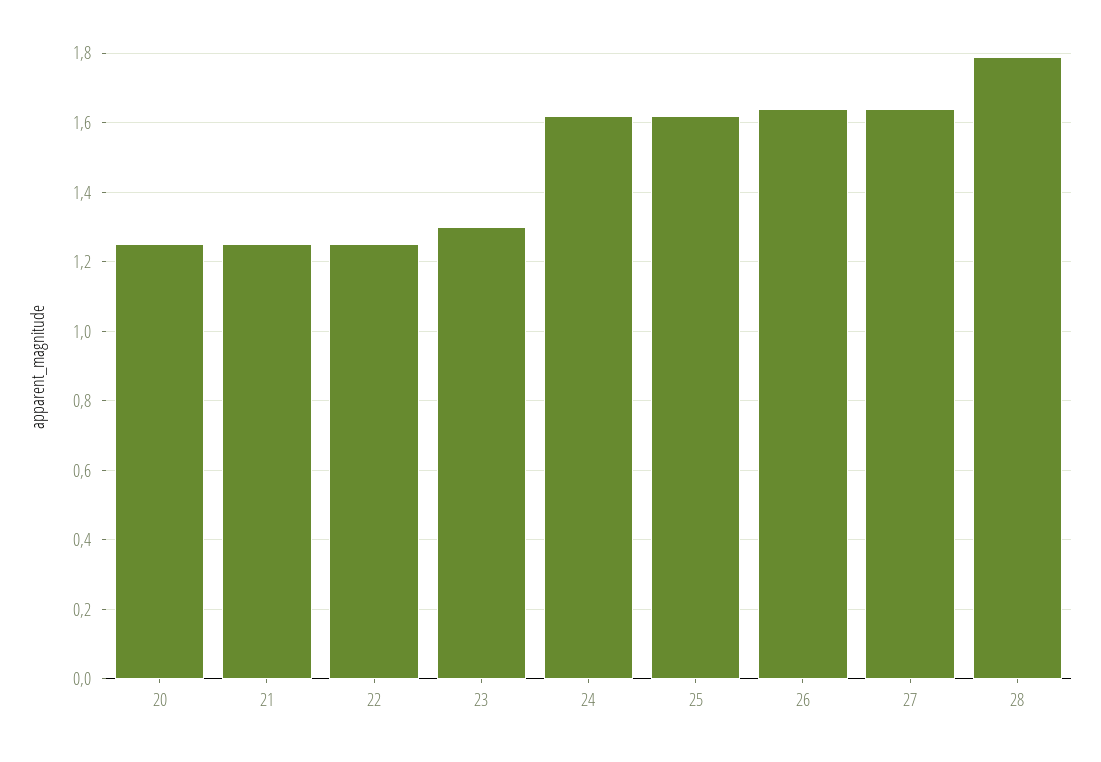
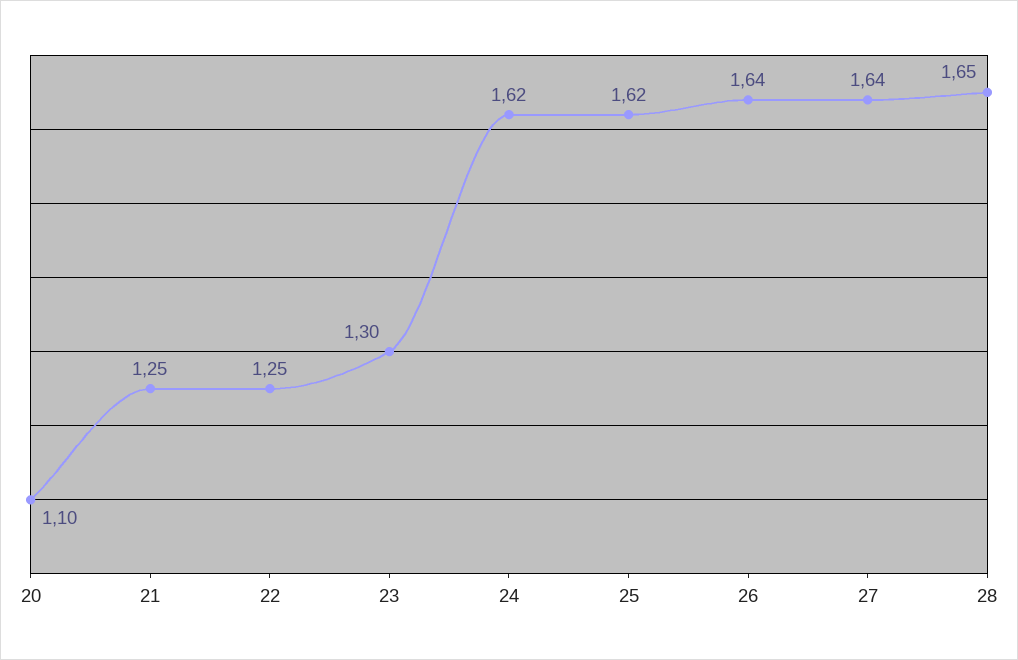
20: 1.25 -> 1.1
28: 1.8 -> 1.65

